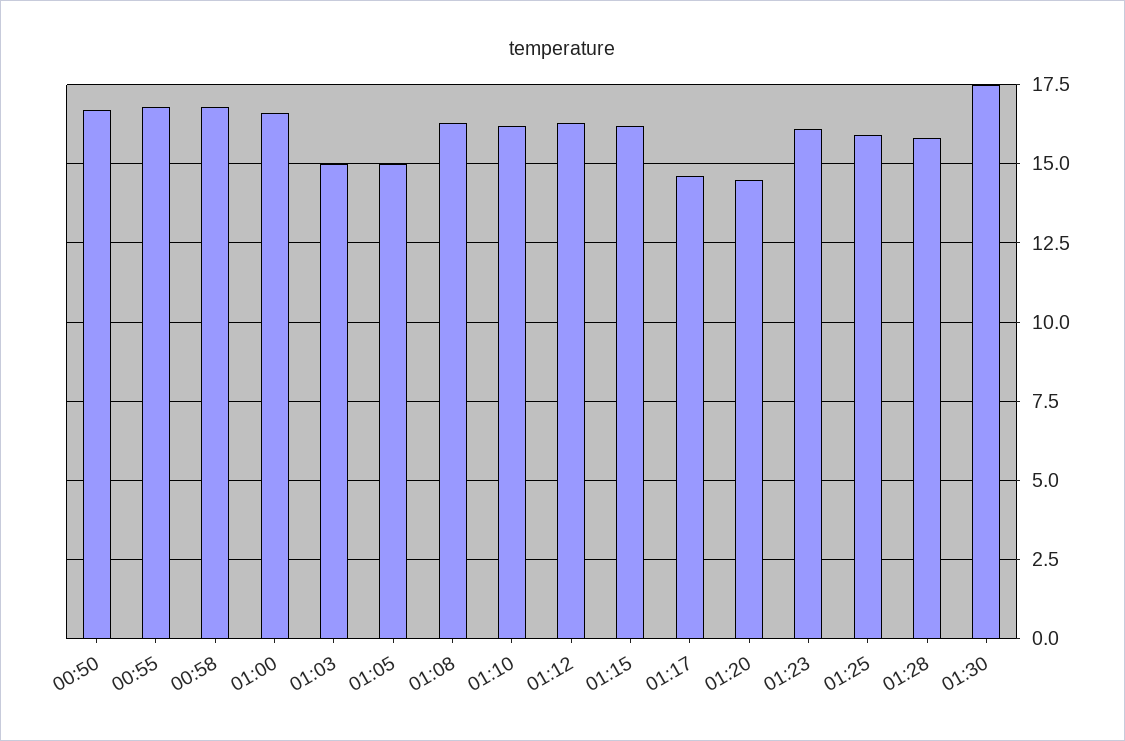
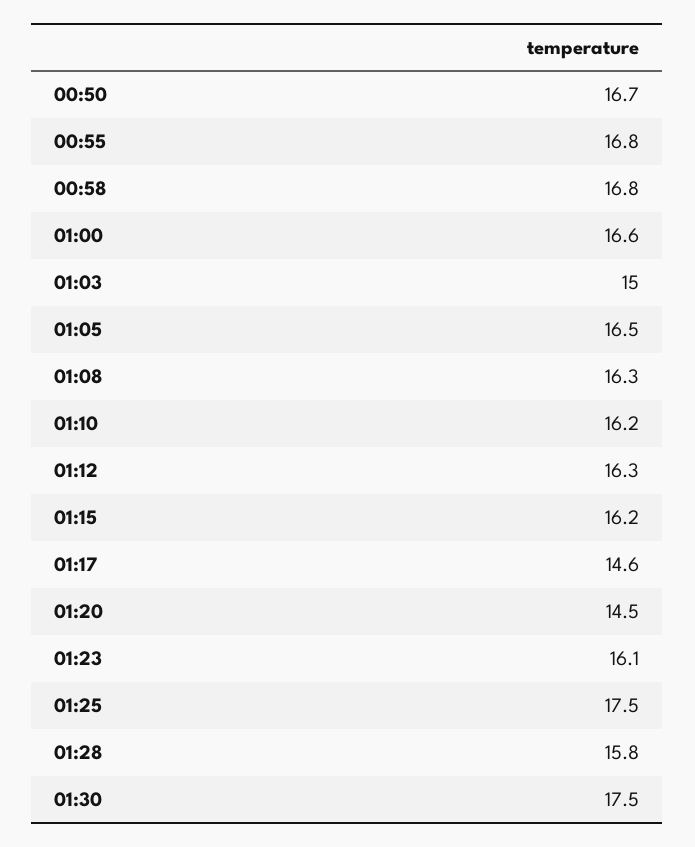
01:05: 15 -> 16.5
01:25: 16 -> 17.5

